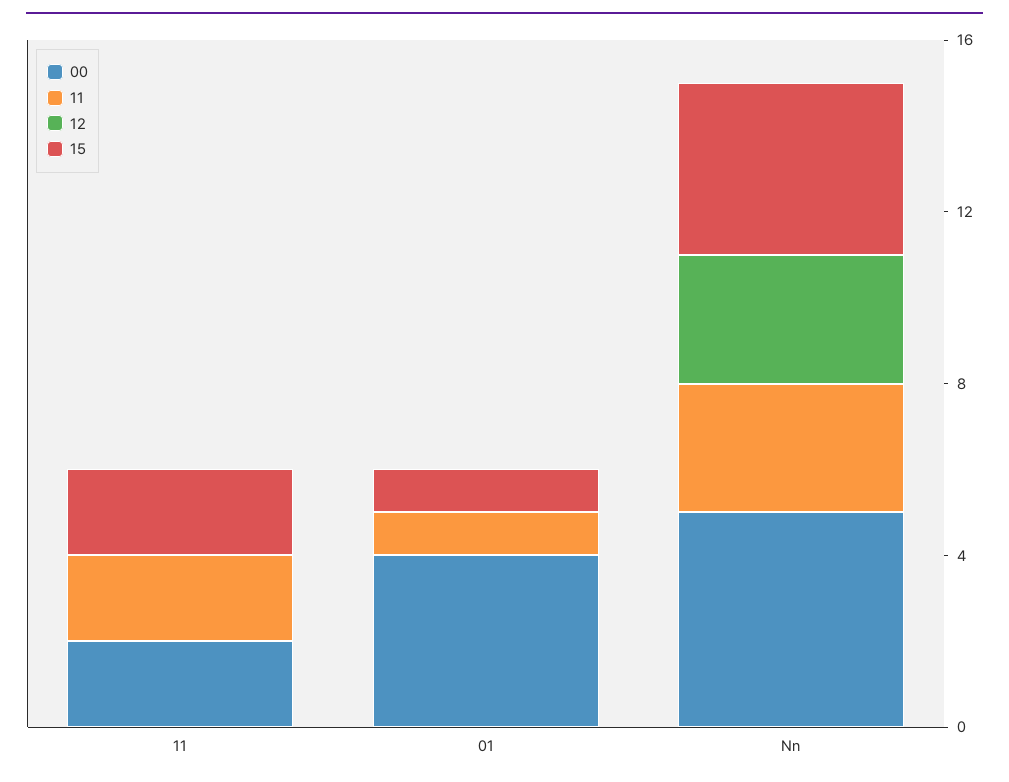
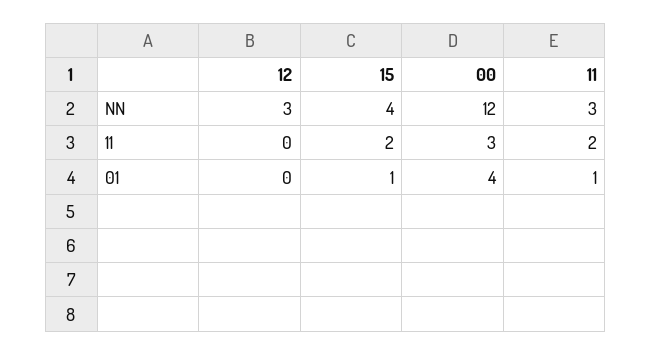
00, 11: 2 -> 3
00, Nn: 5 -> 12

